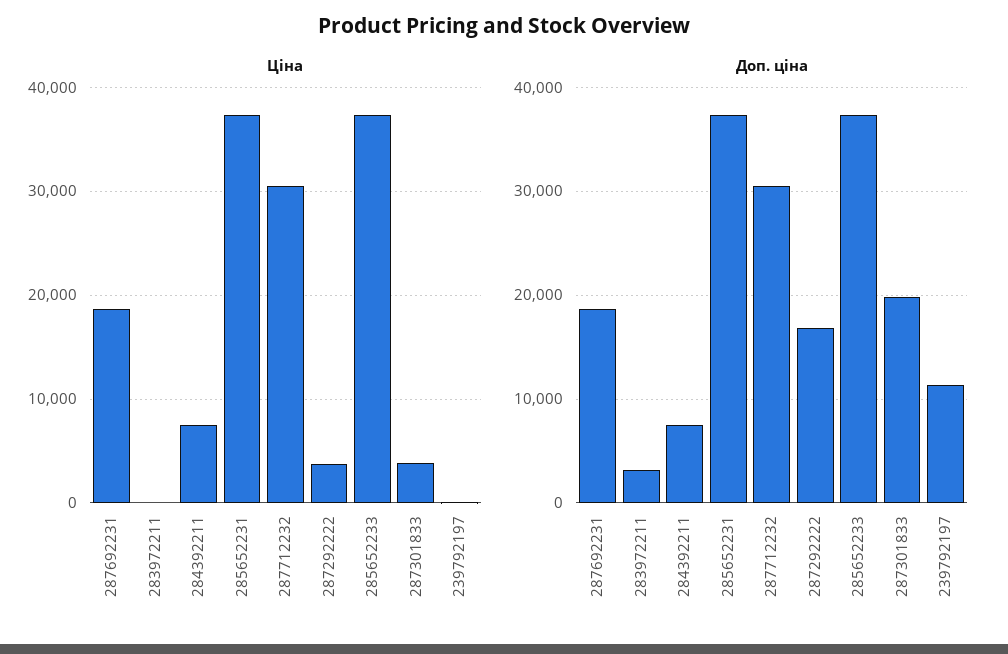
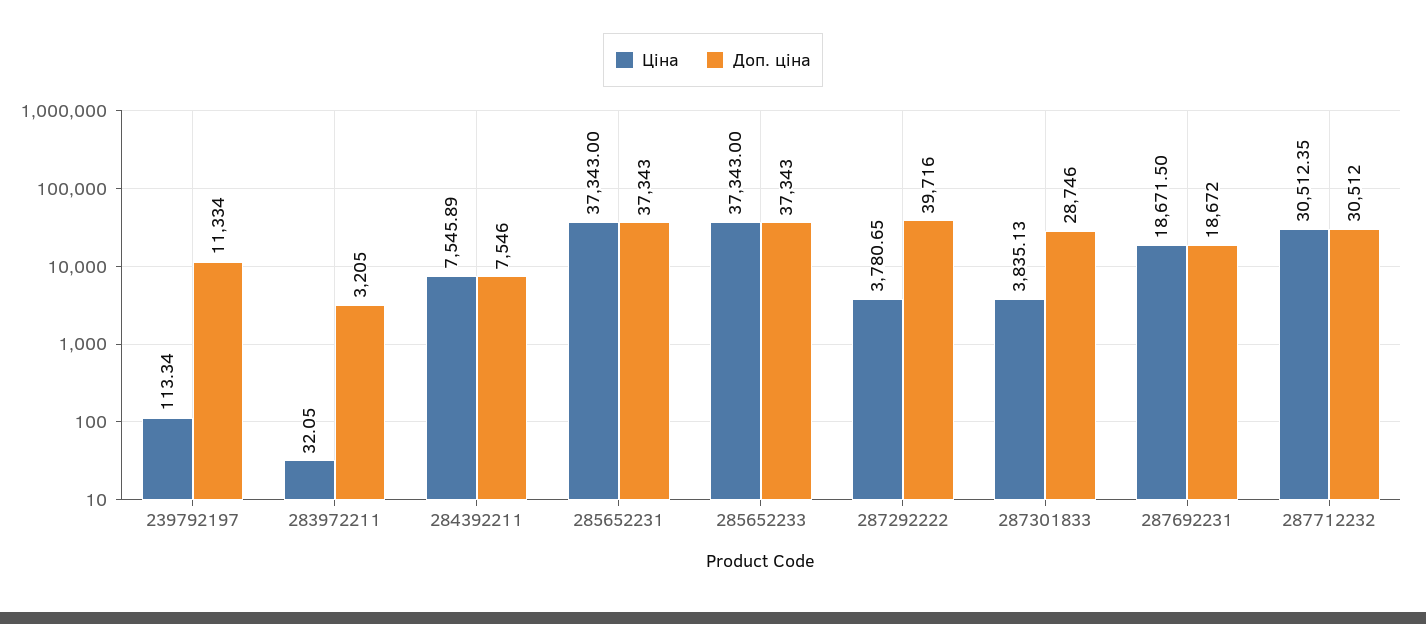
Доп. ціна, 287292222: 17000 -> 39716
Доп. ціна, 287301833: 20000 -> 28746

